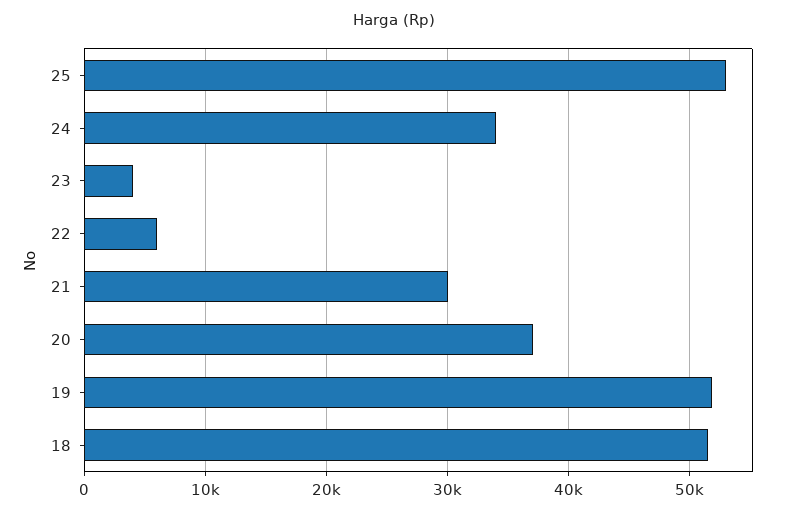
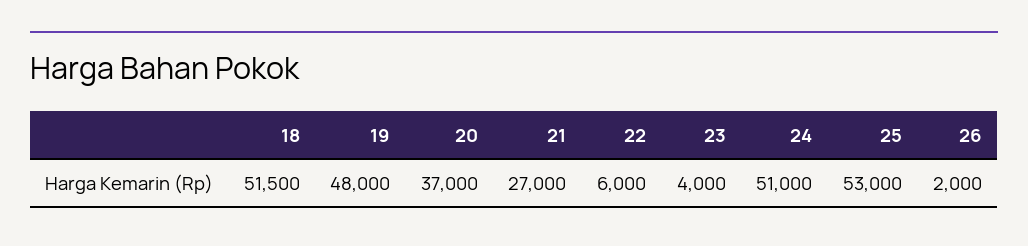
24: 34000 -> 51000
21: 30000 -> 27000
19: 52000 -> 48000
26: none -> 2000

